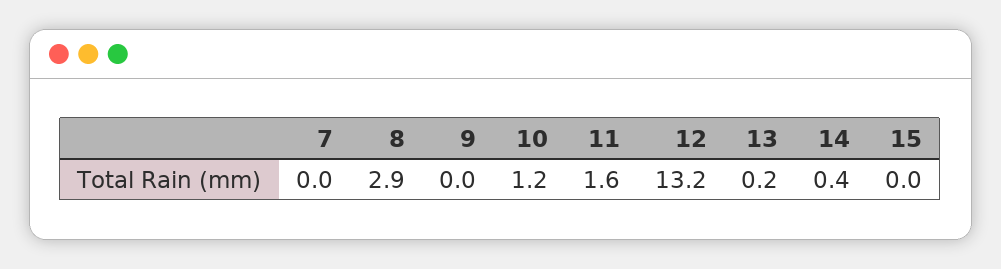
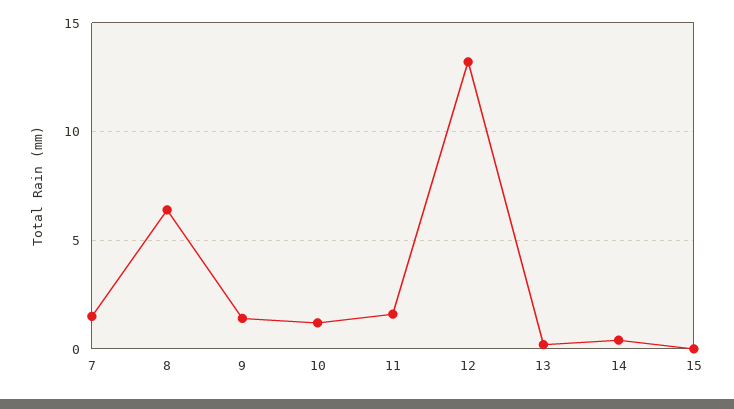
7: 0 -> 1.5
8: 2.9 -> 6.5
9: 0 -> 1.5

